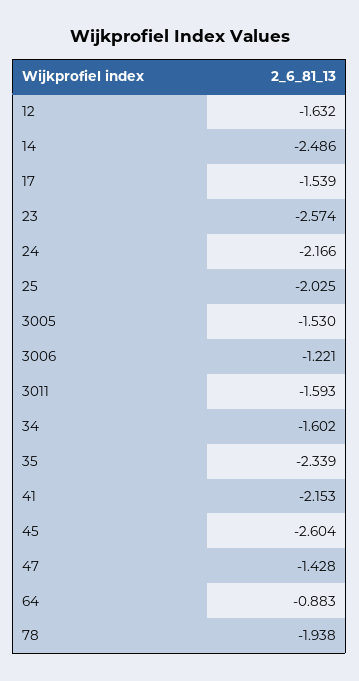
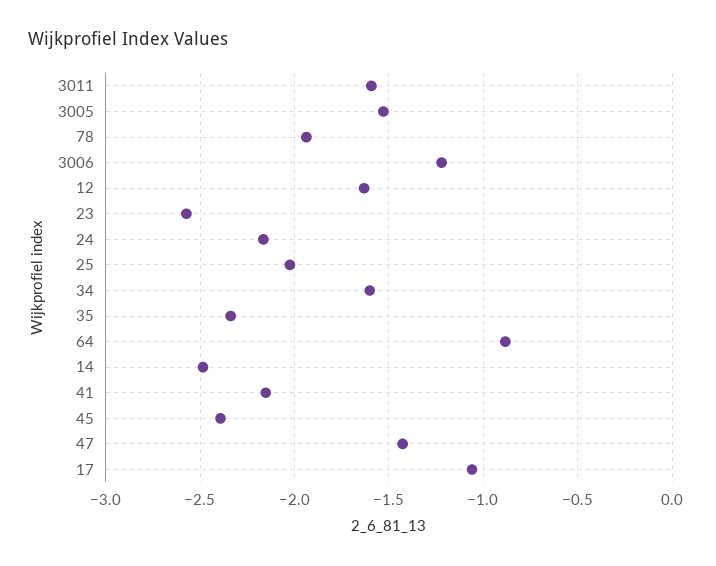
17: -1.539 -> -1.05
45: -2.604 -> -2.4

